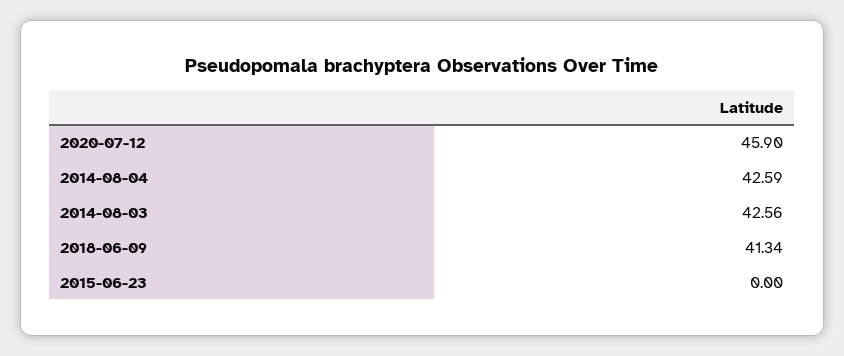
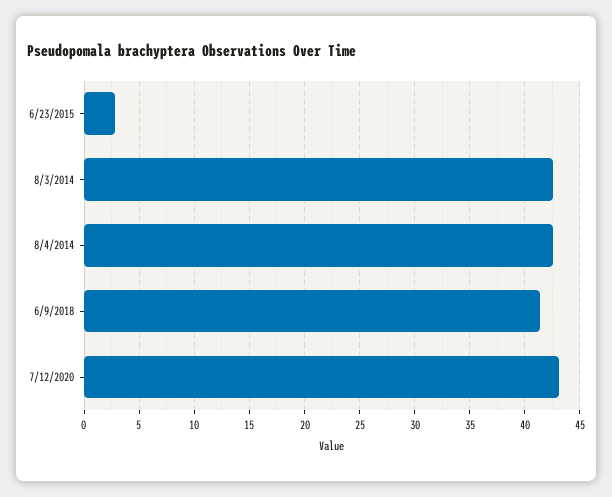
2020-07-12: 45.9 -> 43
2015-06-23: 0 -> 3

